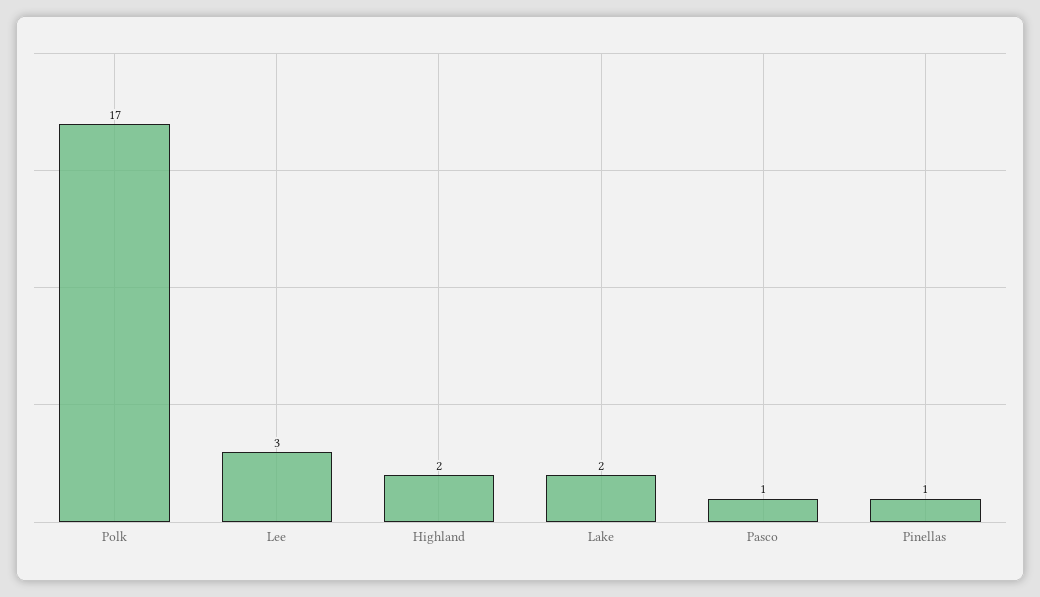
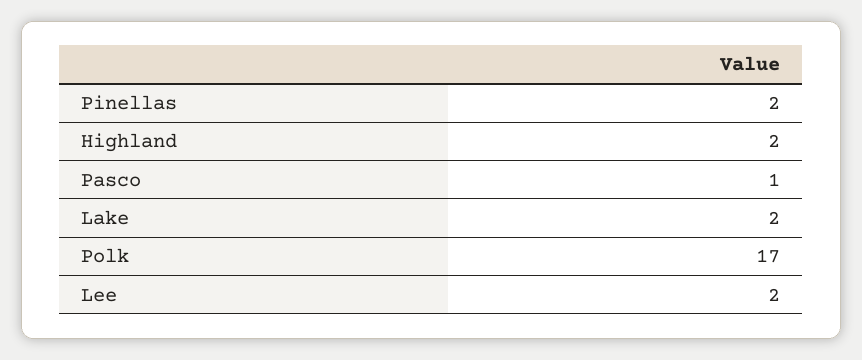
Lee: 3 -> 2
Pinellas: 1 -> 2

